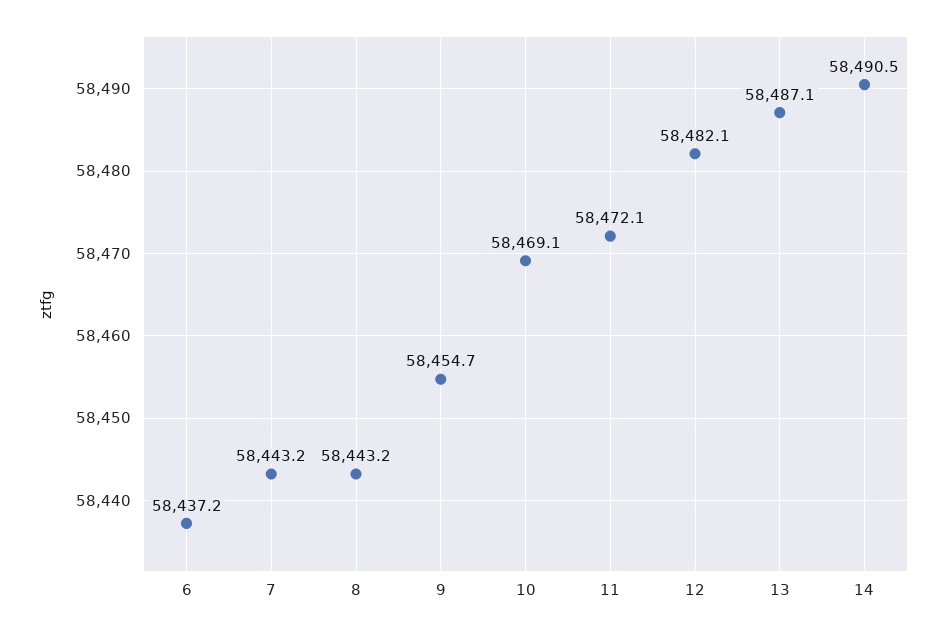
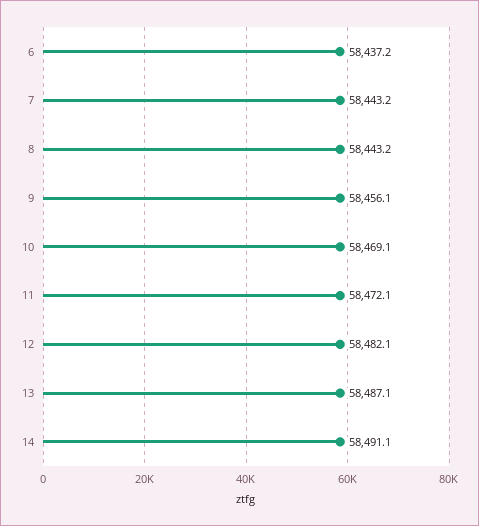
9: 58454.7 -> 58456.1
14: 58490.5 -> 58491.1

